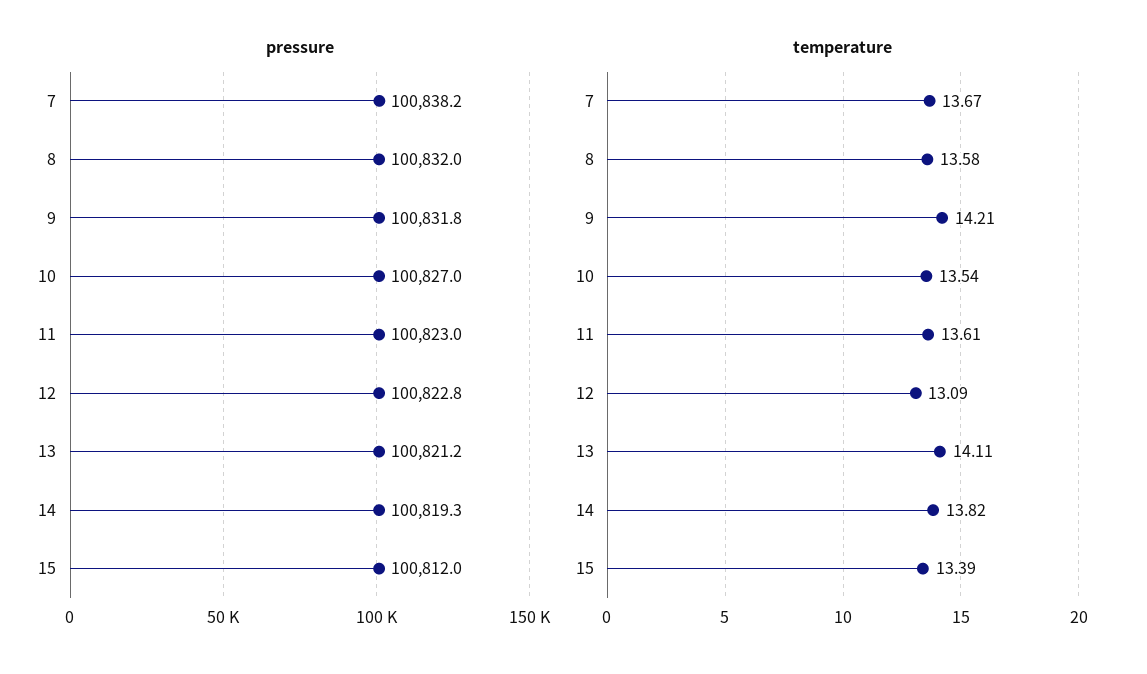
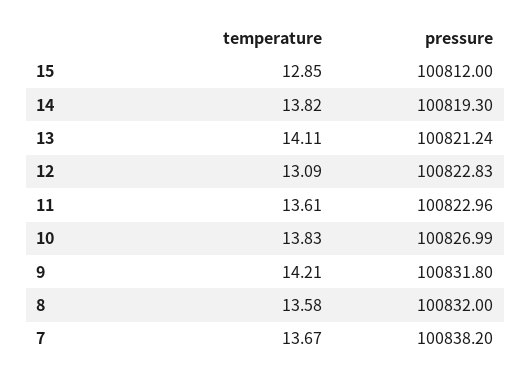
temperature, 10: 13.54 -> 13.83
temperature, 15: 13.39 -> 12.85

